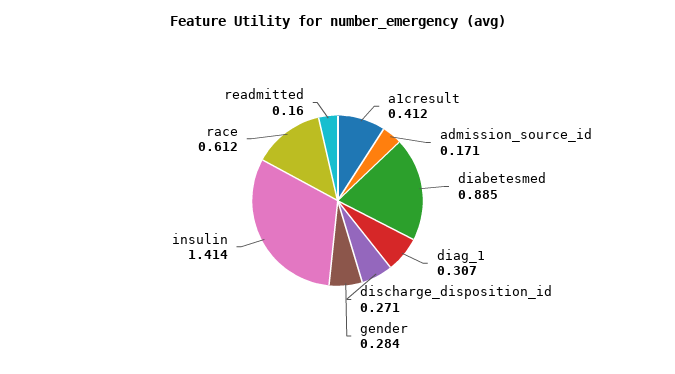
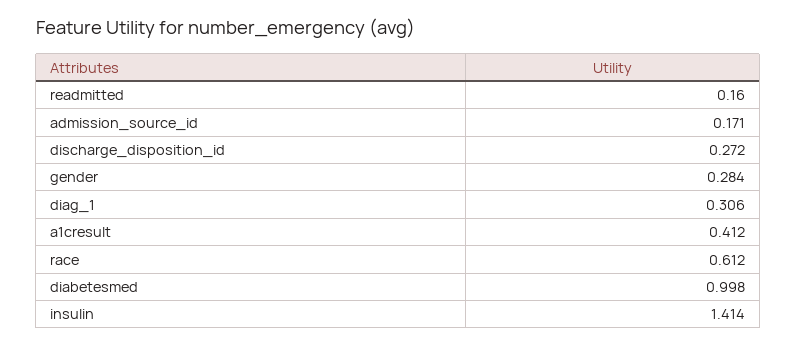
diabetesmed: 0.885 -> 0.998
diag_1: 0.307 -> 0.306
discharge_disposition_id: 0.271 -> 0.272

